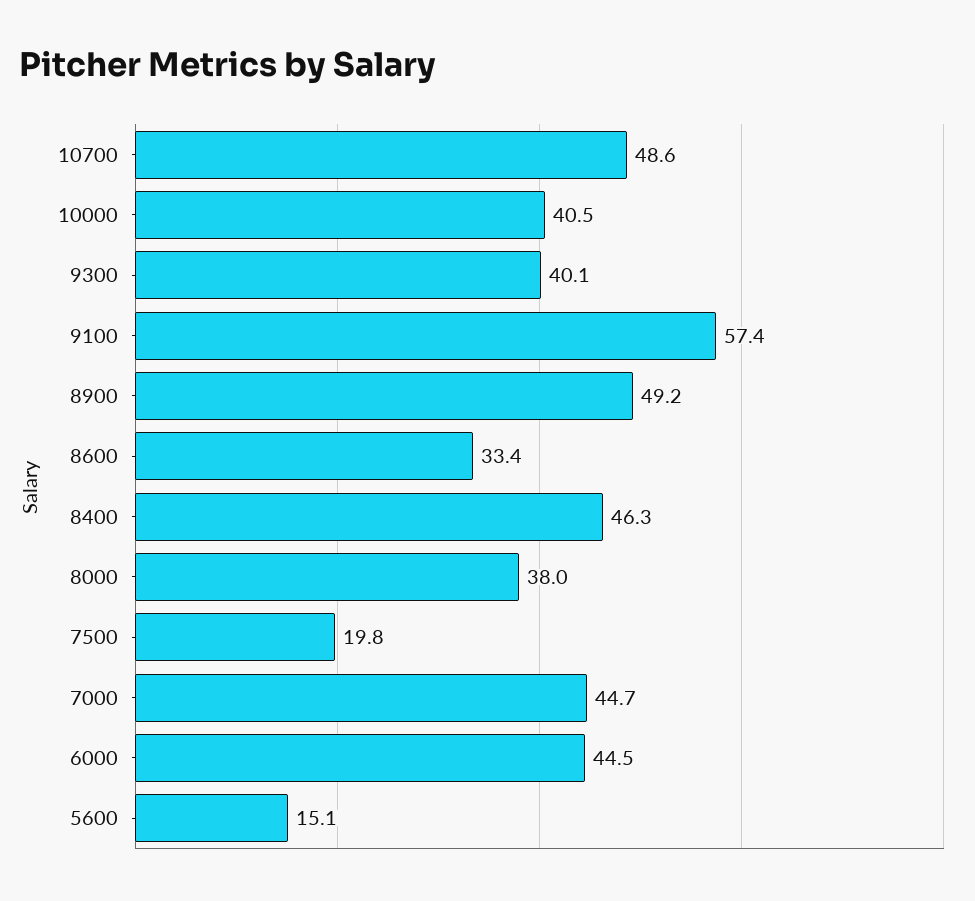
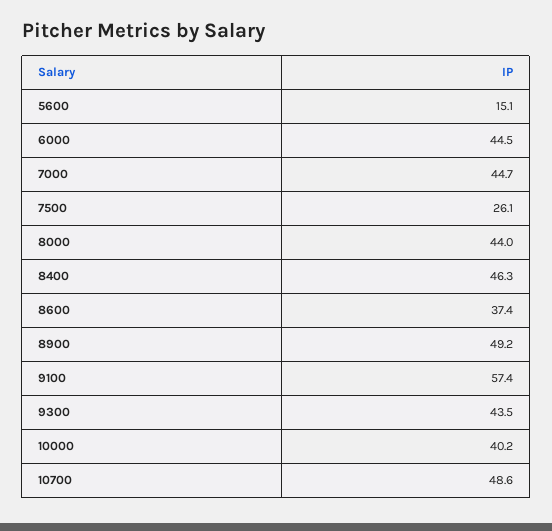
10000: 40.5 -> 40.2
9300: 40.1 -> 43.5
8600: 33.4 -> 37.4
8000: 38 -> 44
7500: 19.8 -> 26.1

